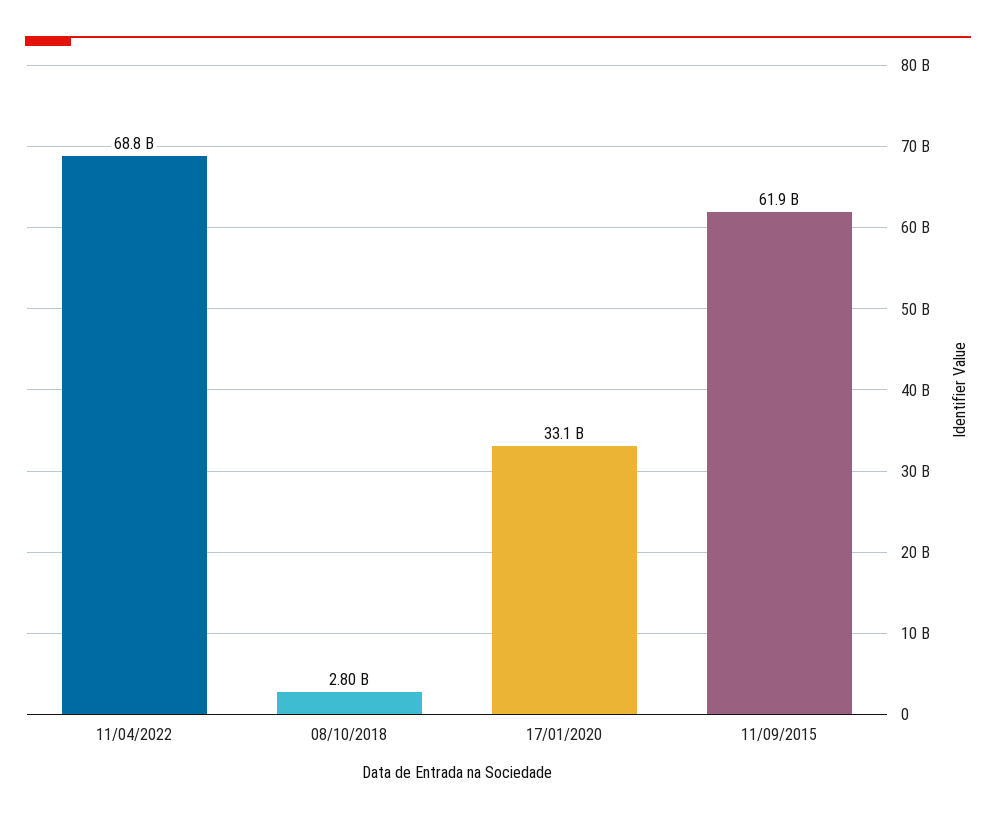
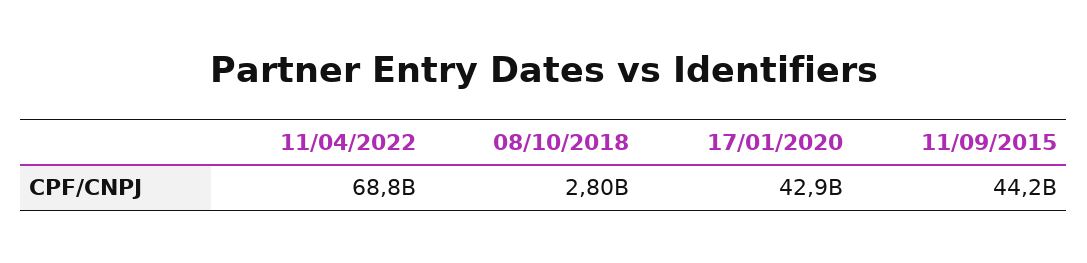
17/01/2020: 33100000000 -> 42900000000
11/09/2015: 61900000000 -> 44200000000

